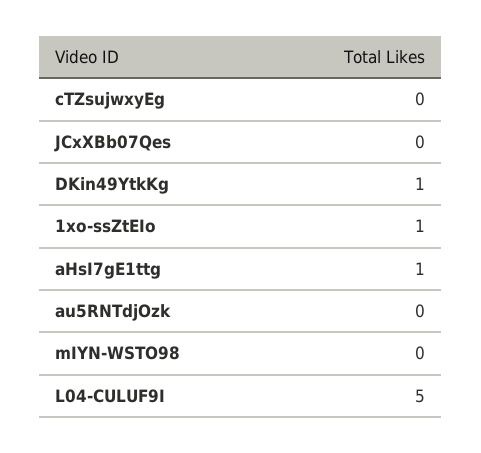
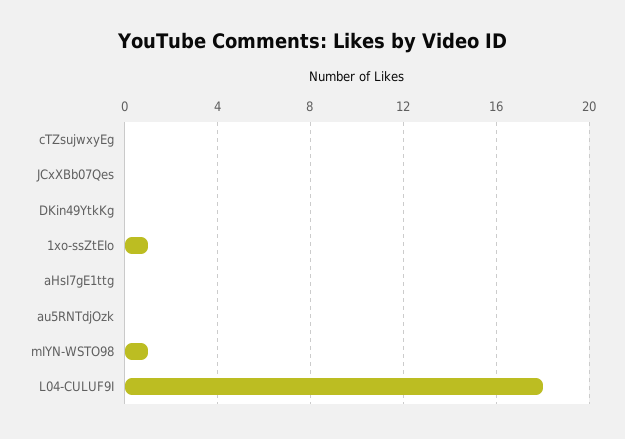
DKin49YtkKg: 1 -> 0
aHsI7gE1ttg: 1 -> 0
mIYN-WSTO98: 0 -> 1
L04-CULUF9I: 5 -> 18

